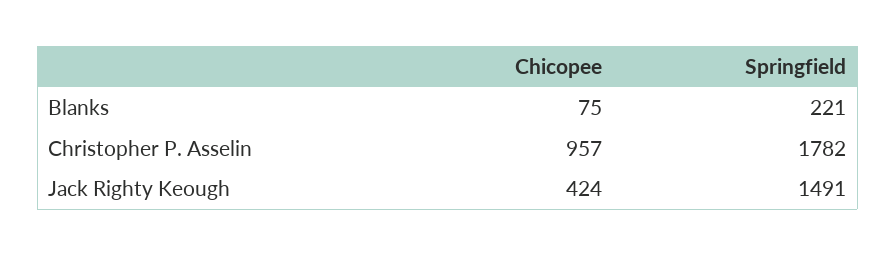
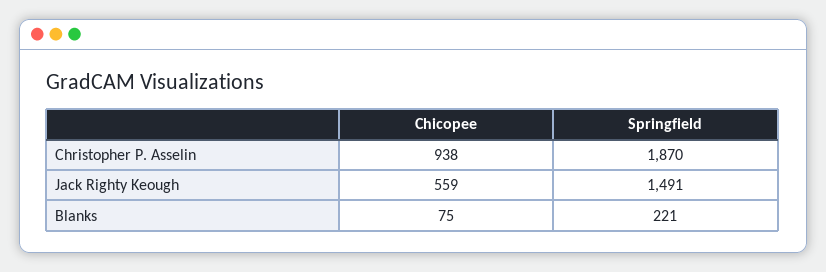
Chicopee, Christopher P. Asselin: 957 -> 938
Springfield, Christopher P. Asselin: 1782 -> 1870
Chicopee, Jack Righty Keough: 424 -> 559

